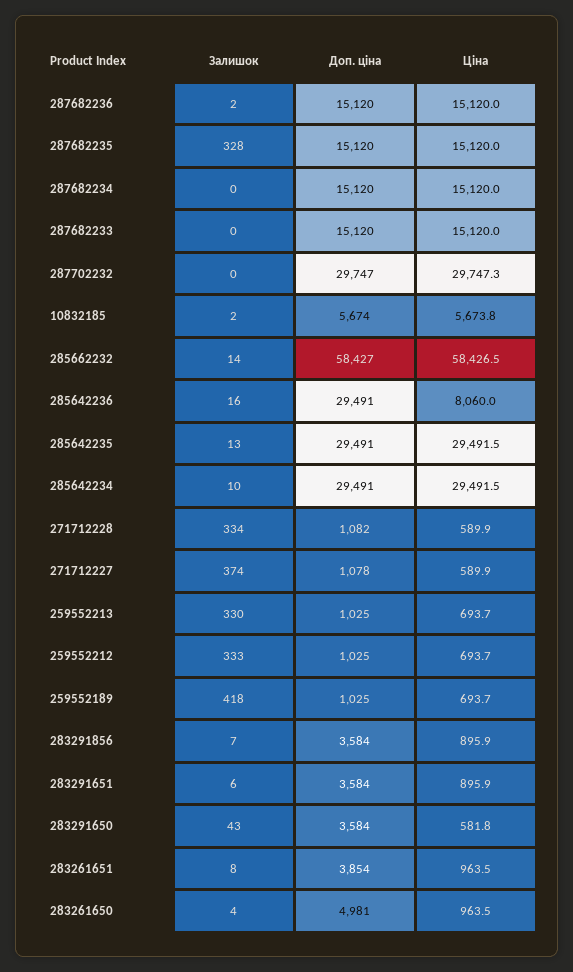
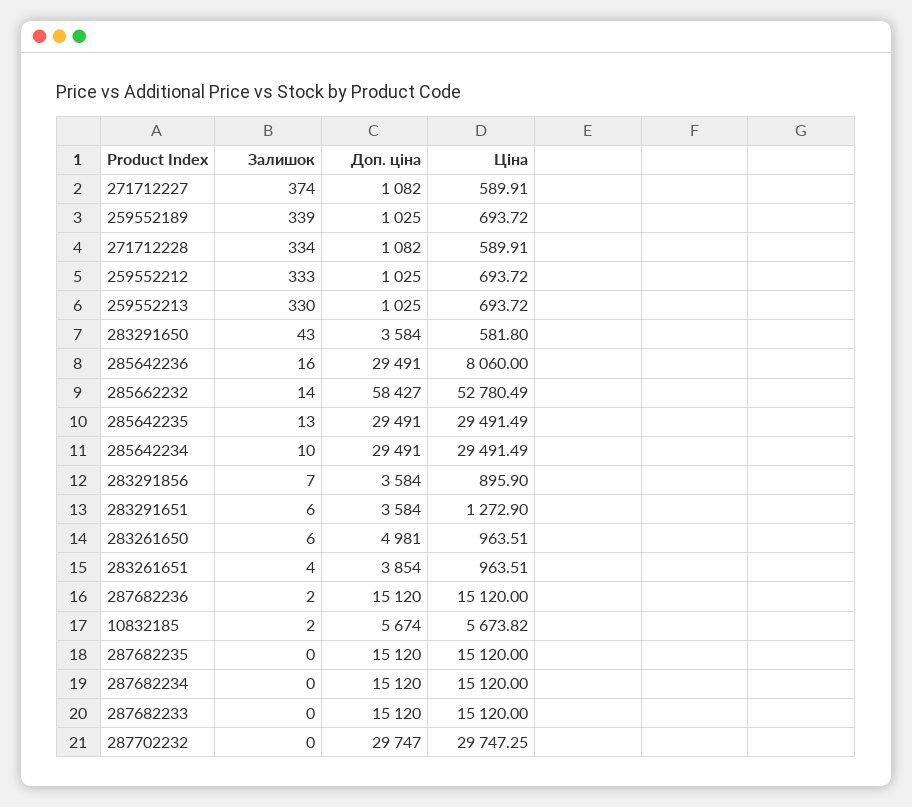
Залишок, 287682235: 328 -> 0
Ціна, 285662232: 58426.5 -> 52780.49
Доп. ціна, 271712227: 1078 -> 1082
Залишок, 259552189: 418 -> 339
Ціна, 283291651: 895.9 -> 1272.9
Залишок, 283261651: 8 -> 4
Залишок, 283261650: 4 -> 6

